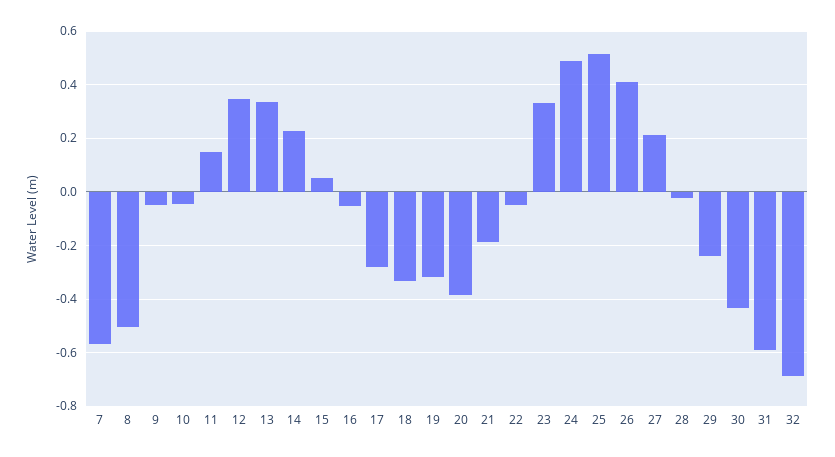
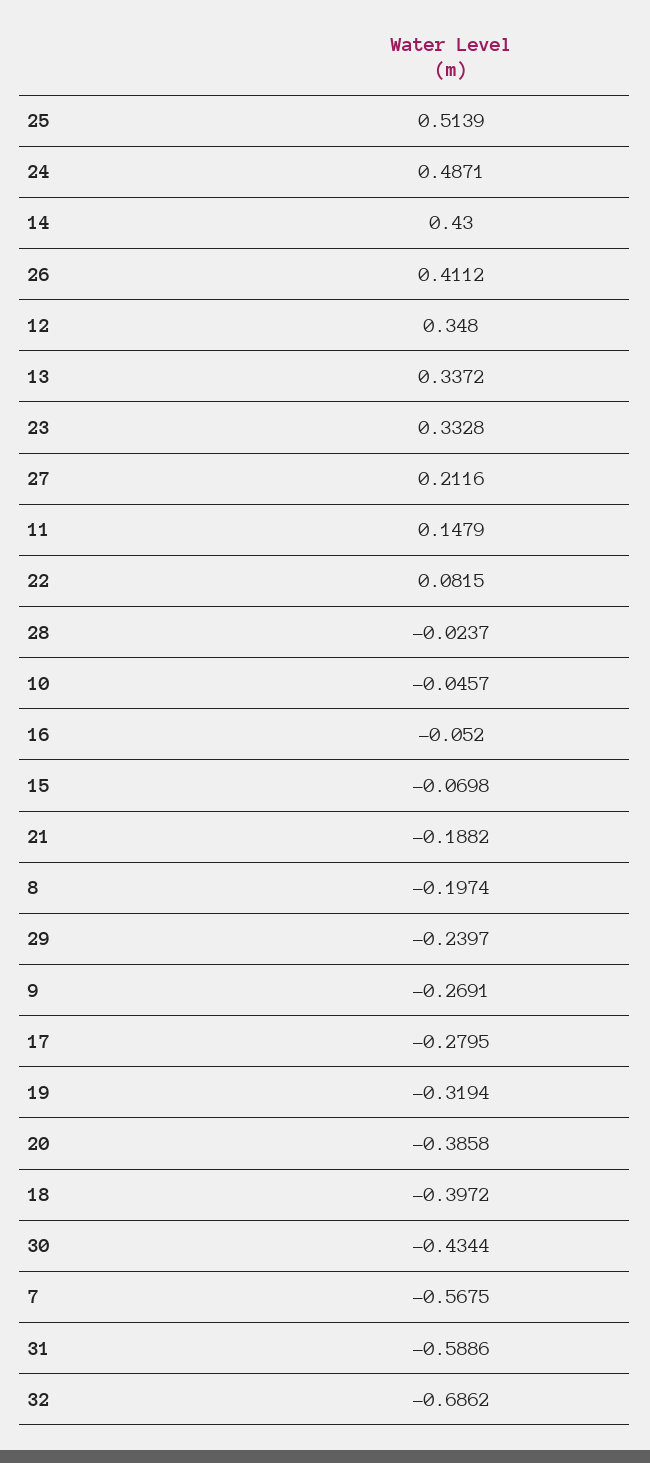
8: -0.5 -> -0.1974
9: -0.05 -> -0.2691
14: 0.225 -> 0.43
15: 0.05 -> -0.0698
18: -0.325 -> -0.3972
22: -0.05 -> 0.0815

